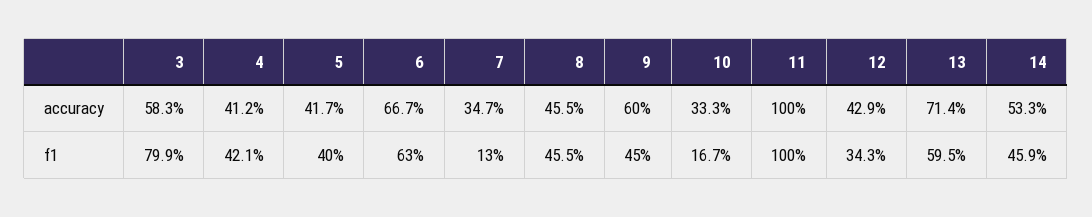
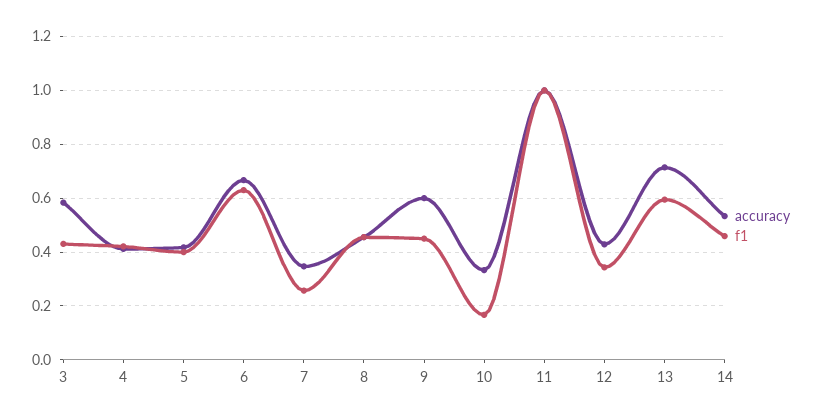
f1, 3: 0.799 -> 0.425
f1, 7: 0.13 -> 0.25

